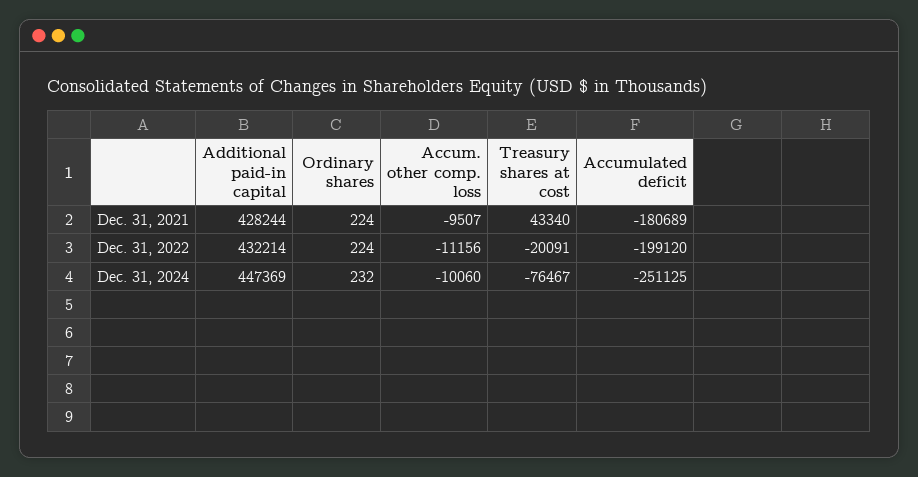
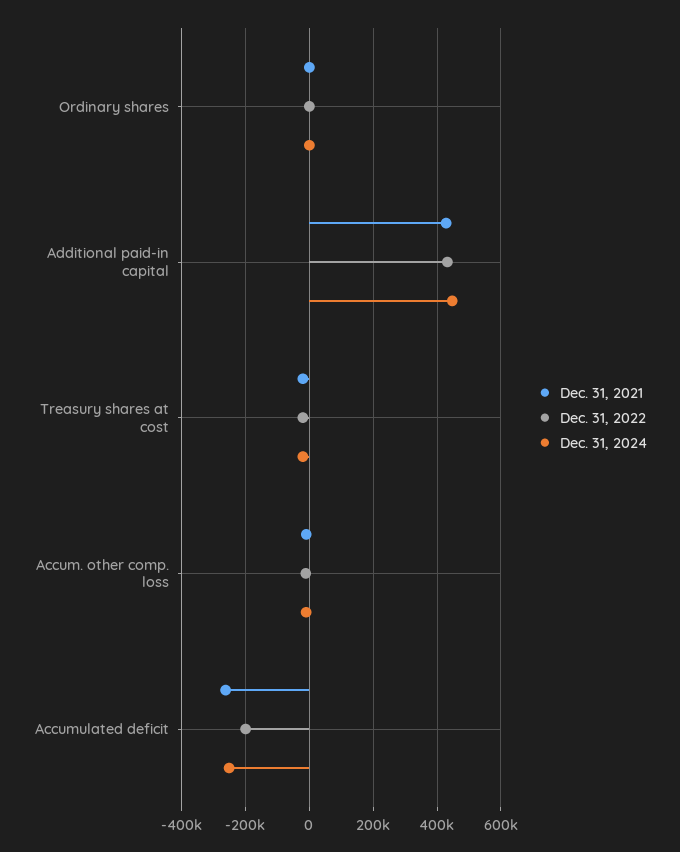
Dec. 31, 2021, Treasury shares at cost: 43340 -> -20000
Dec. 31, 2021, Accumulated deficit: -180689 -> -260000
Dec. 31, 2024, Treasury shares at cost: -76467 -> -20000

